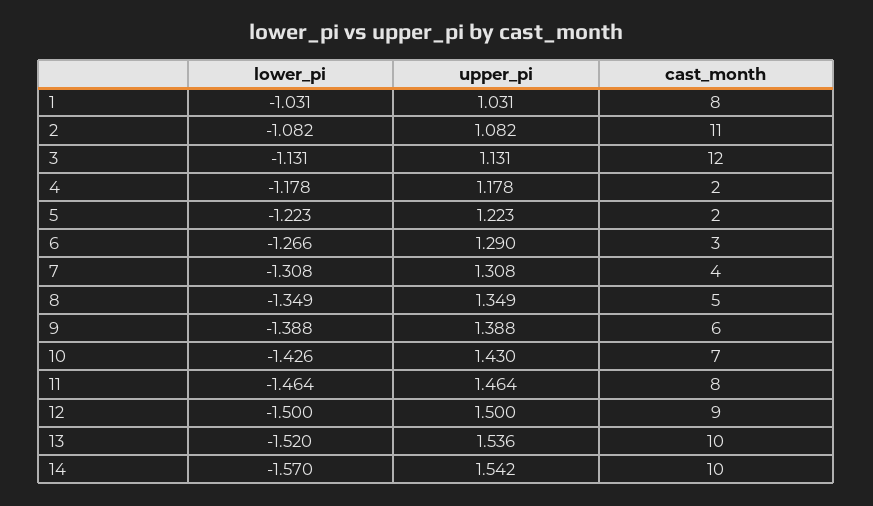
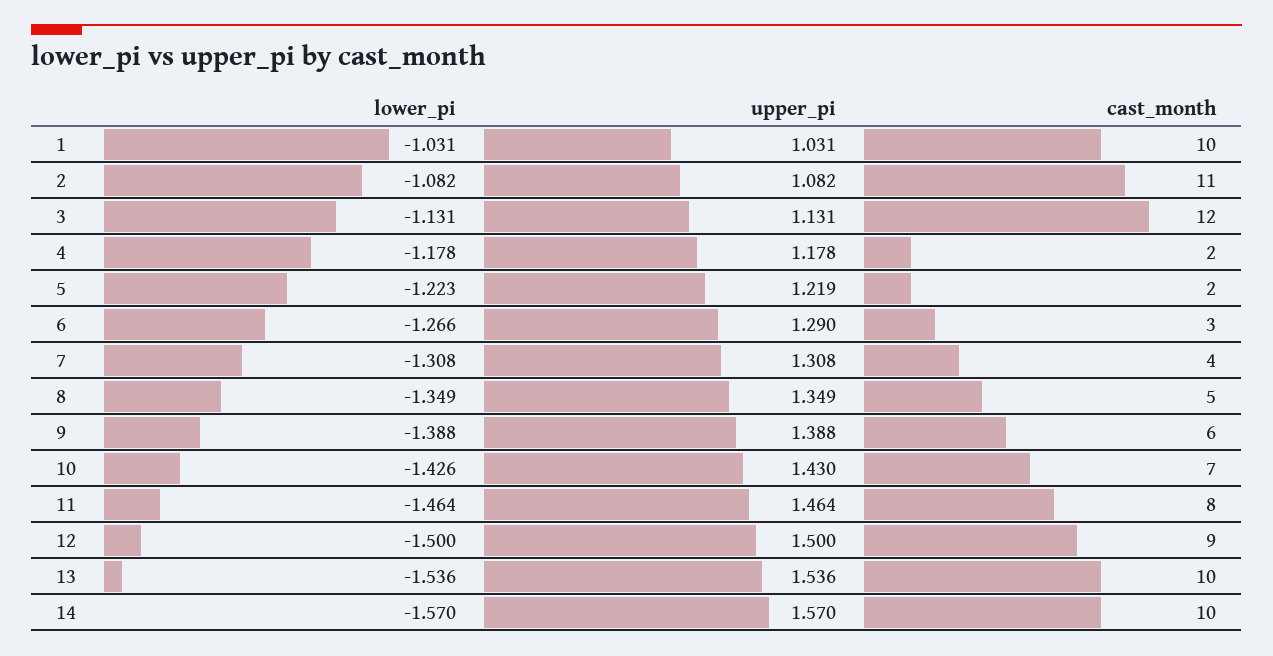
cast_month, 1: 8 -> 10
upper_pi, 5: 1.223 -> 1.219
lower_pi, 13: -1.52 -> -1.536
upper_pi, 14: 1.542 -> 1.57

